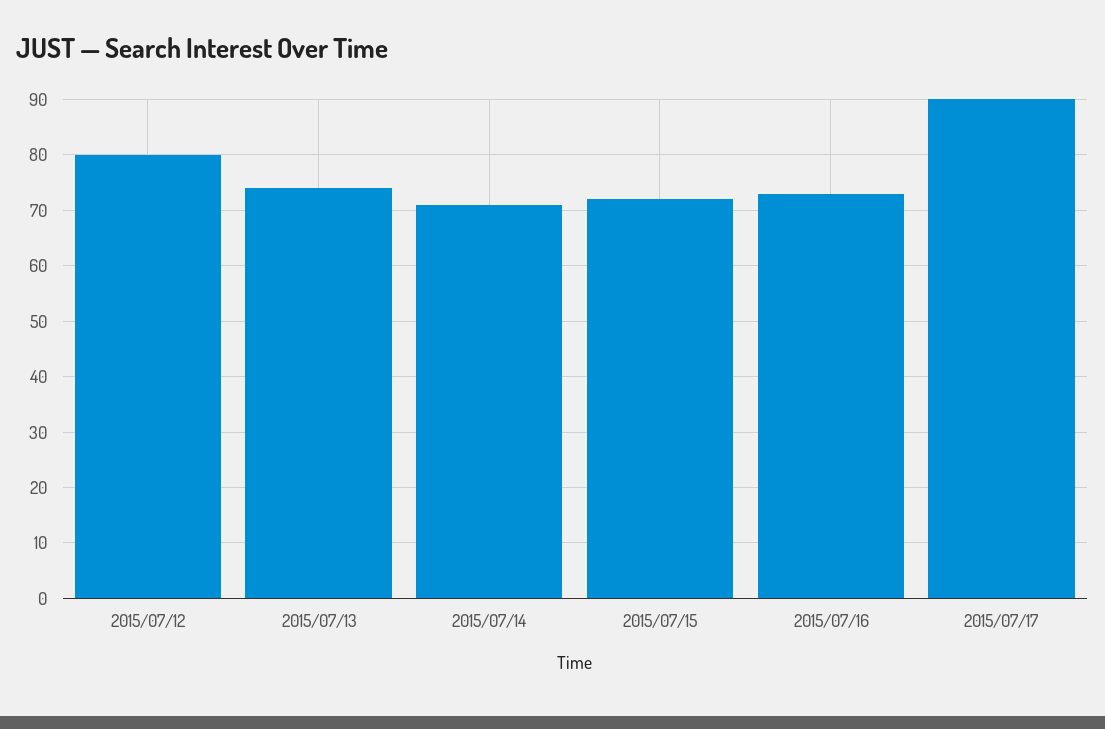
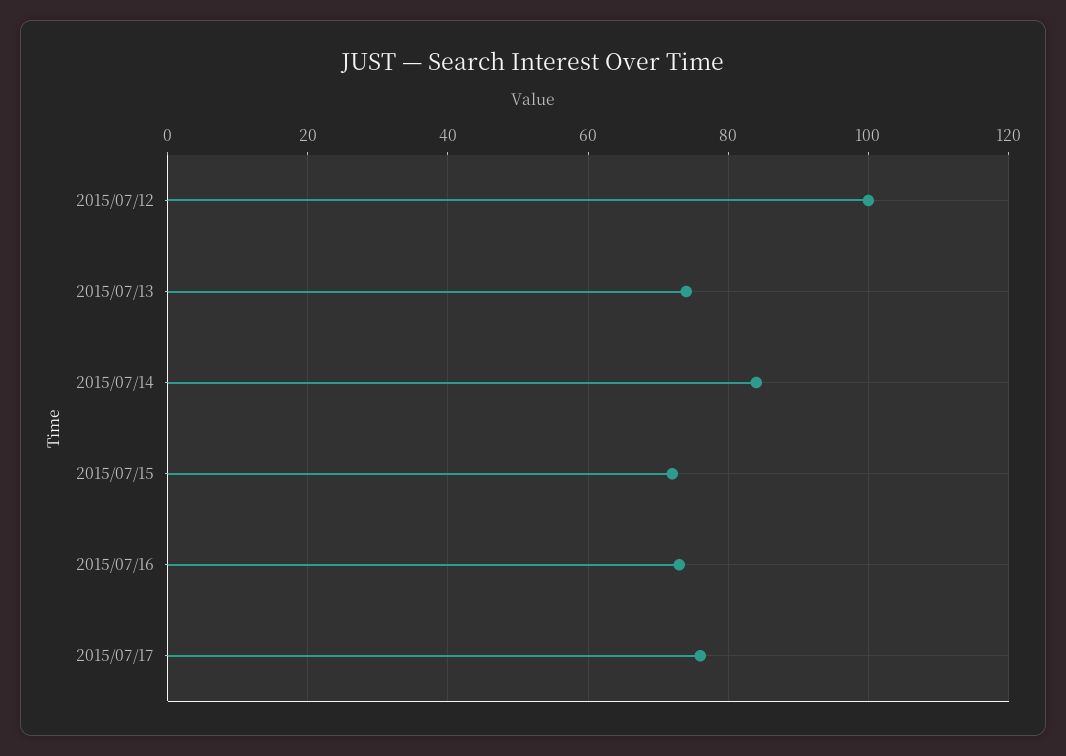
2015/07/12: 80 -> 100
2015/07/14: 70 -> 85
2015/07/17: 90 -> 75

